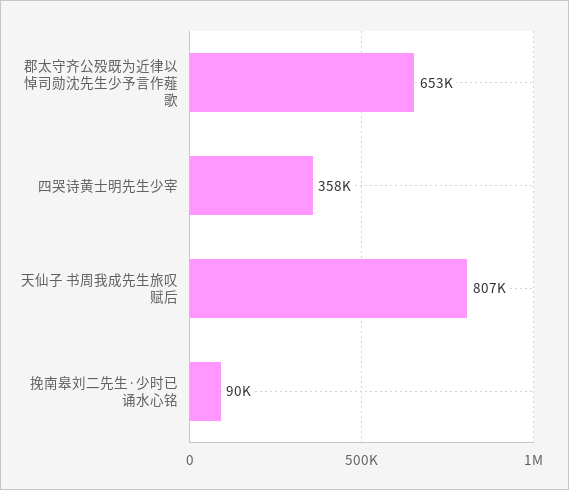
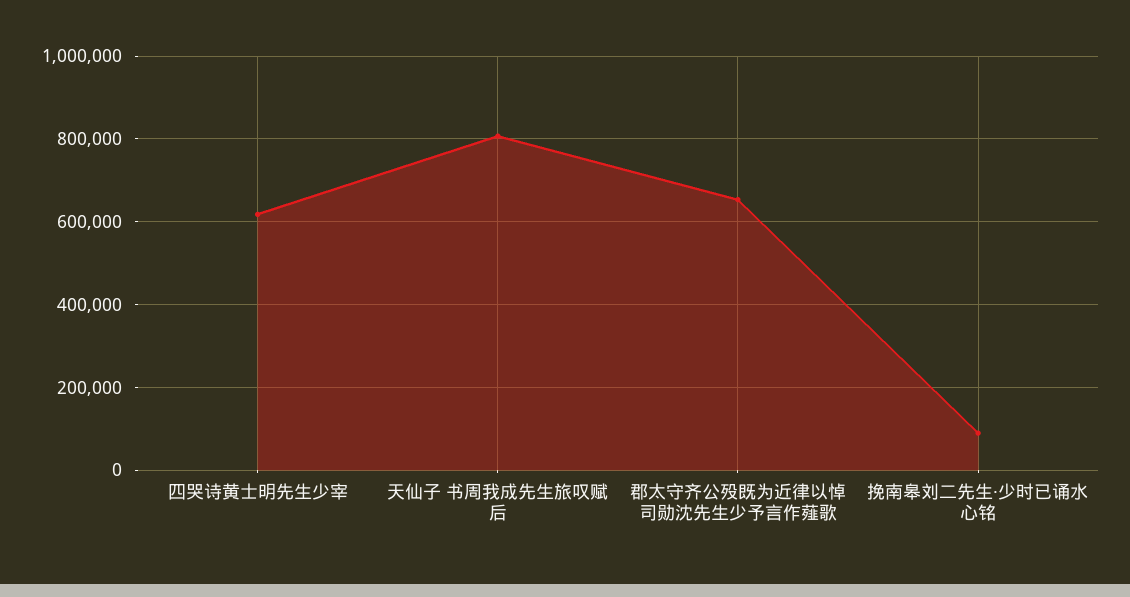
四哭诗黄士明先生少宰: 358000 -> 620000

